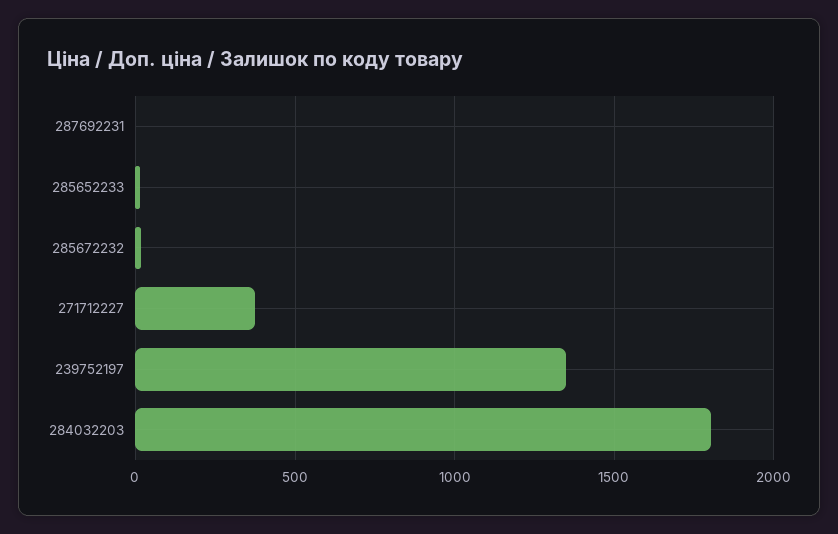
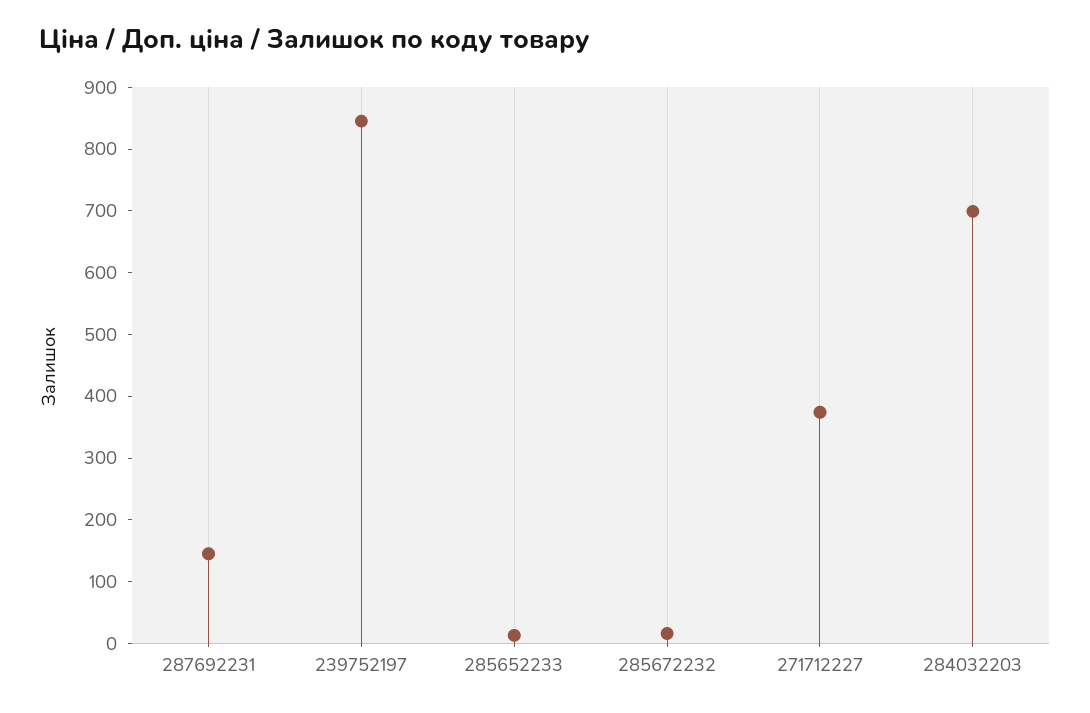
287692231: 0 -> 140
239752197: 1350 -> 840
284032203: 1800 -> 700

